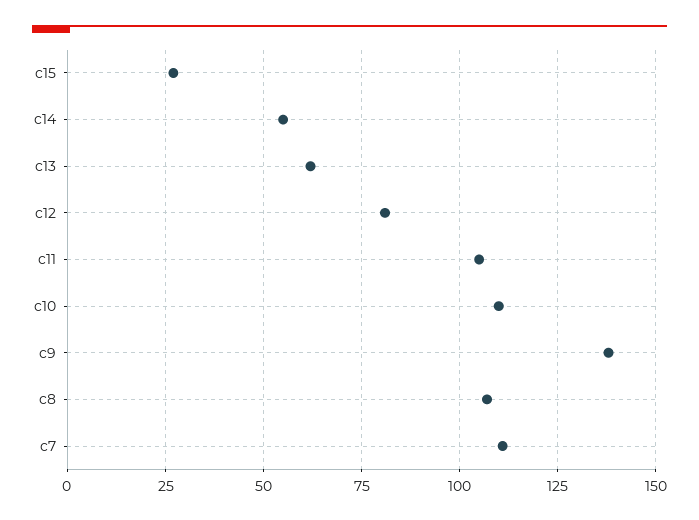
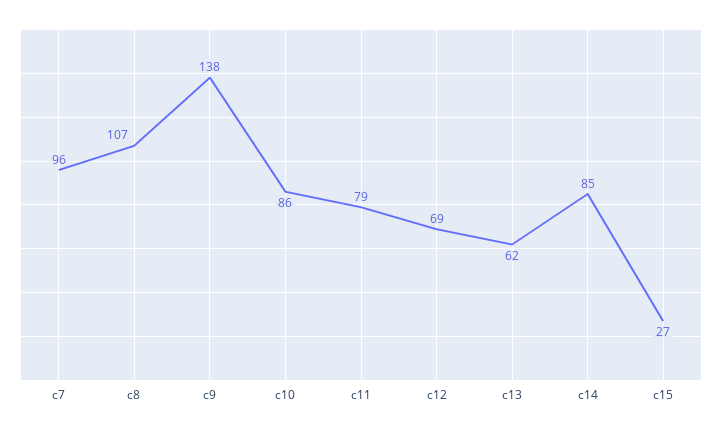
c14: 55 -> 85
c12: 80 -> 69
c11: 105 -> 79
c10: 110 -> 86
c7: 110 -> 96

